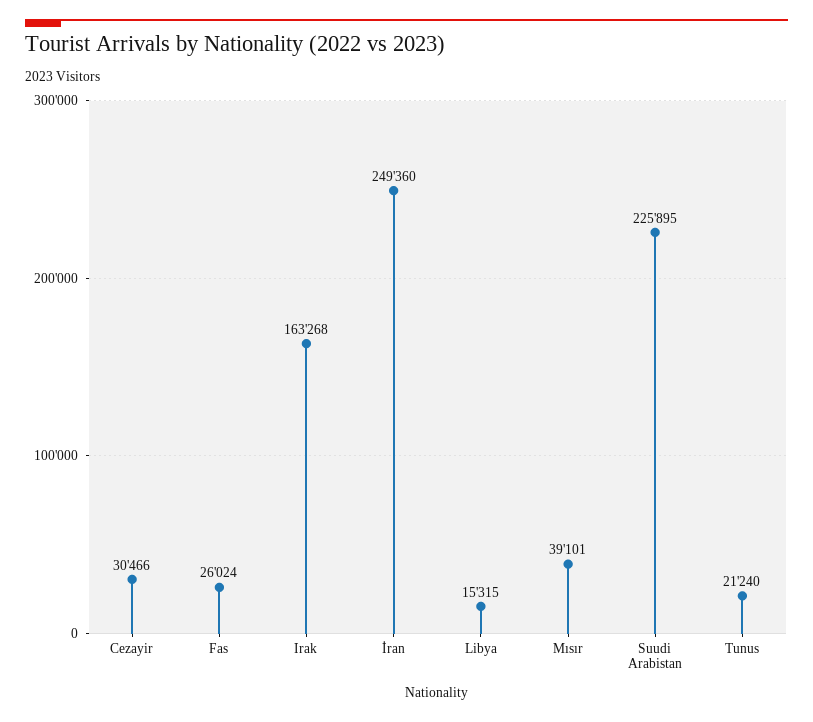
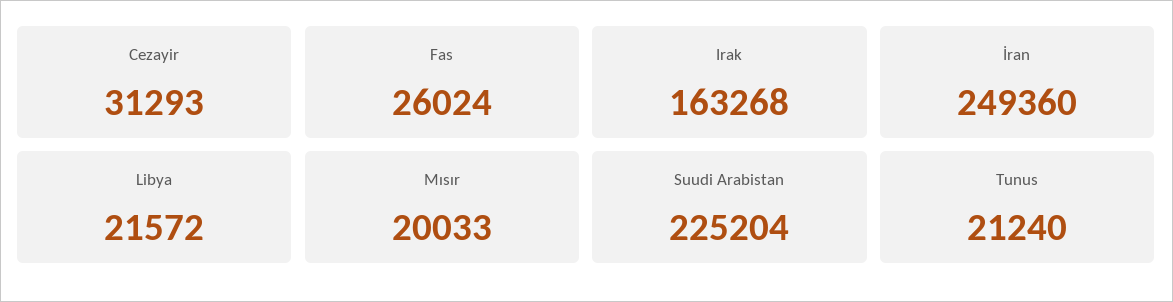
Cezayir: 30466 -> 31293
Libya: 15315 -> 21572
Mısır: 39101 -> 20033
Suudi Arabistan: 225895 -> 225204

